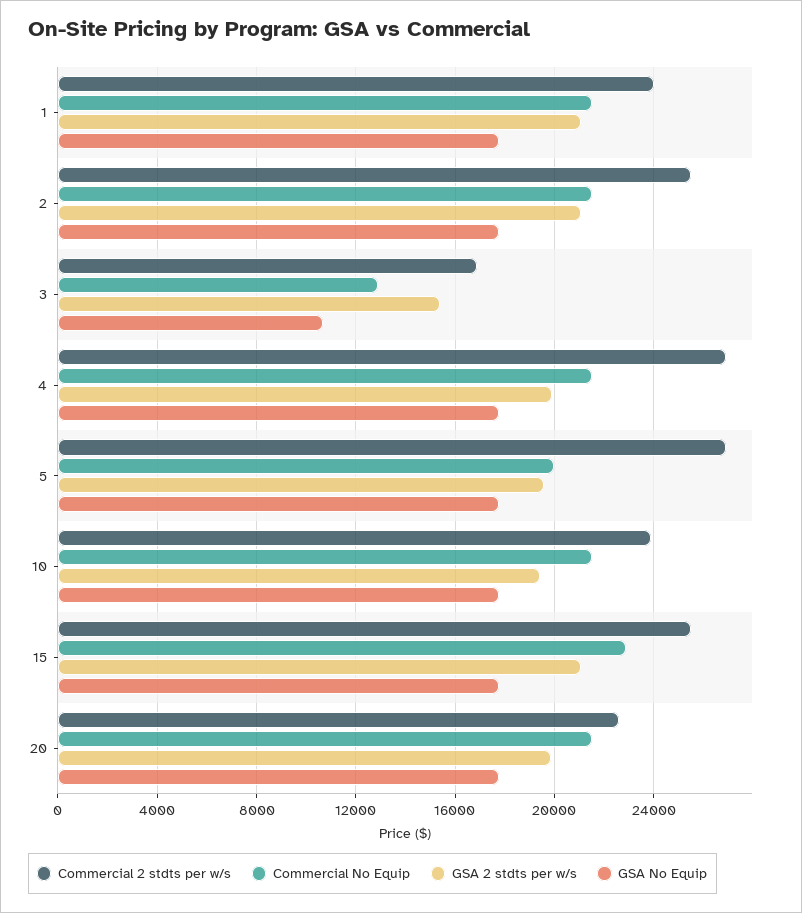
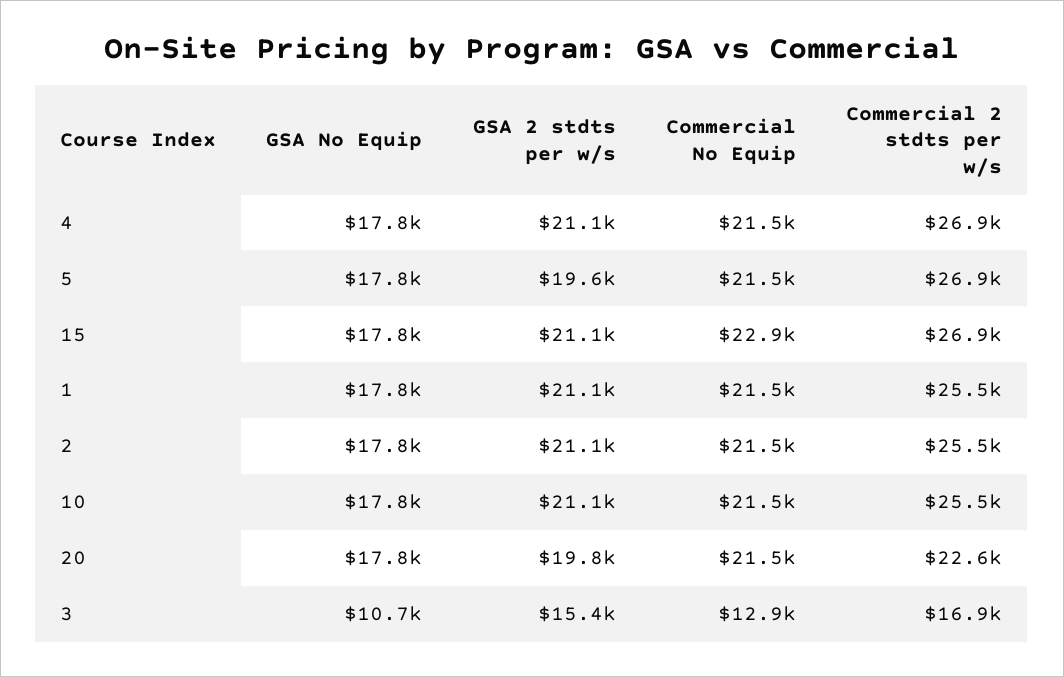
Commercial 2 stdts per w/s, 1: 24000 -> 25500
GSA 2 stdts per w/s, 4: 20000 -> 21100
Commercial No Equip, 5: 20000 -> 21500
Commercial 2 stdts per w/s, 10: 24000 -> 25500
GSA 2 stdts per w/s, 10: 19500 -> 21100
Commercial 2 stdts per w/s, 15: 25500 -> 26900

